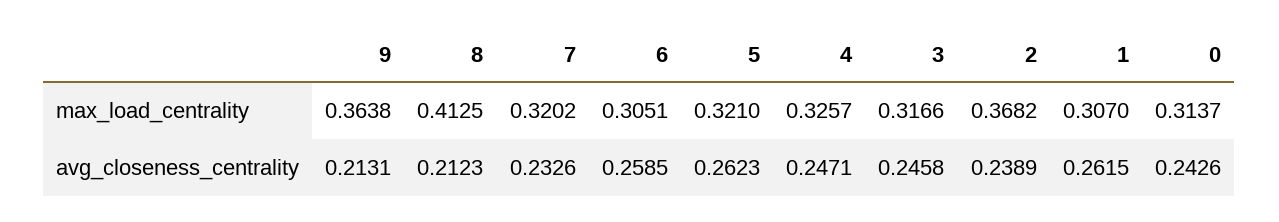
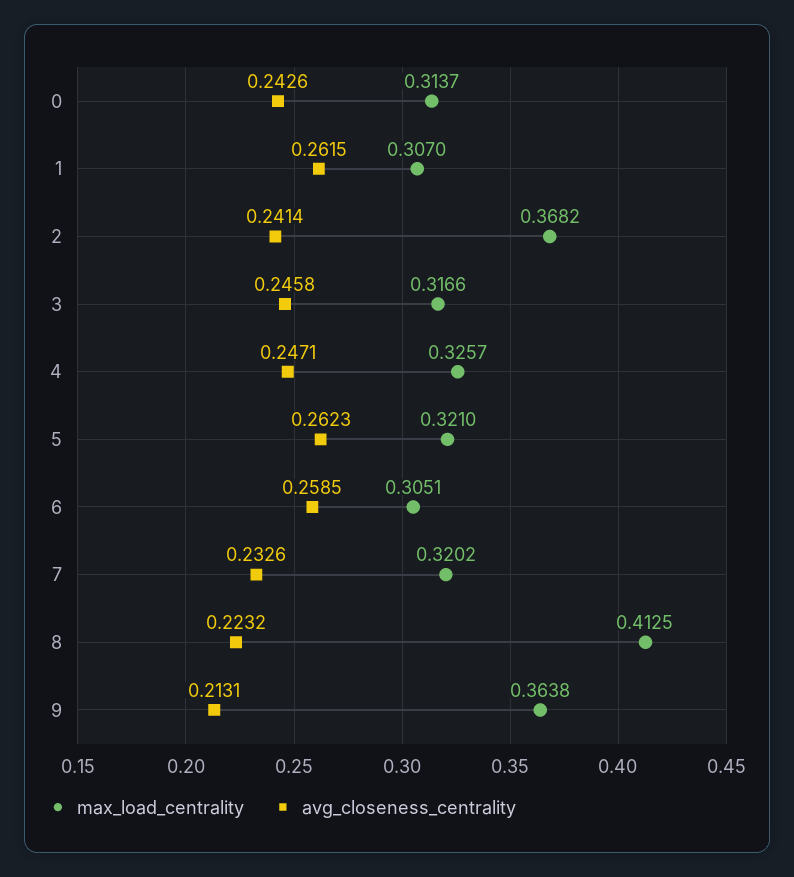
avg_closeness_centrality, 8: 0.2123 -> 0.2232
avg_closeness_centrality, 2: 0.2389 -> 0.2414

